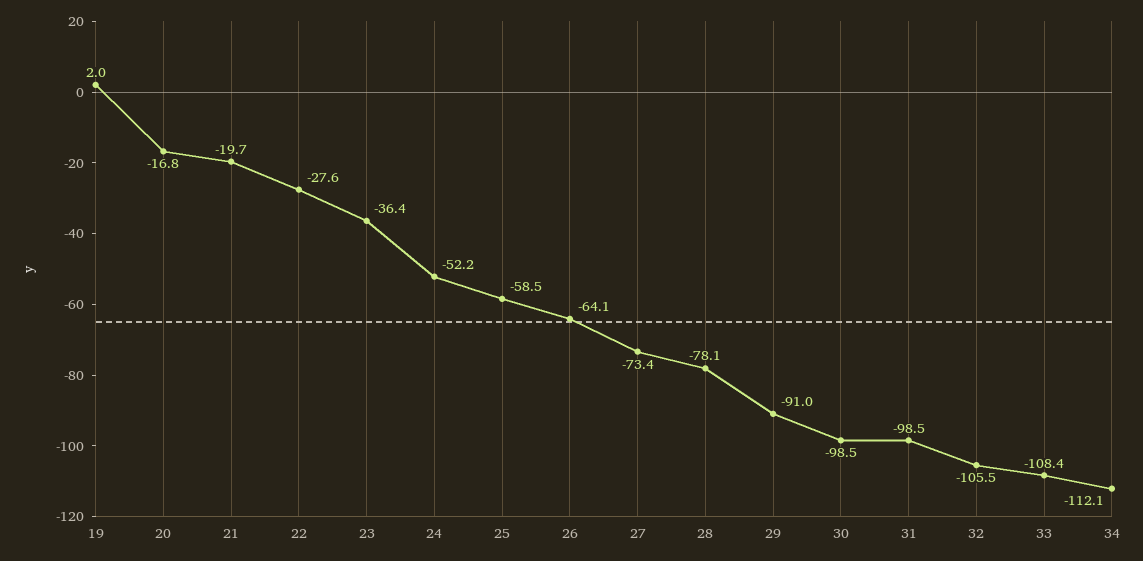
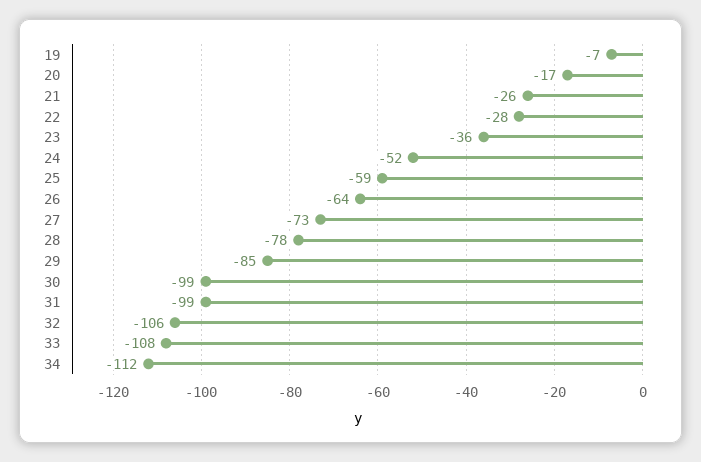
19: 2 -> -7
21: -19.7 -> -26
29: -91 -> -85

